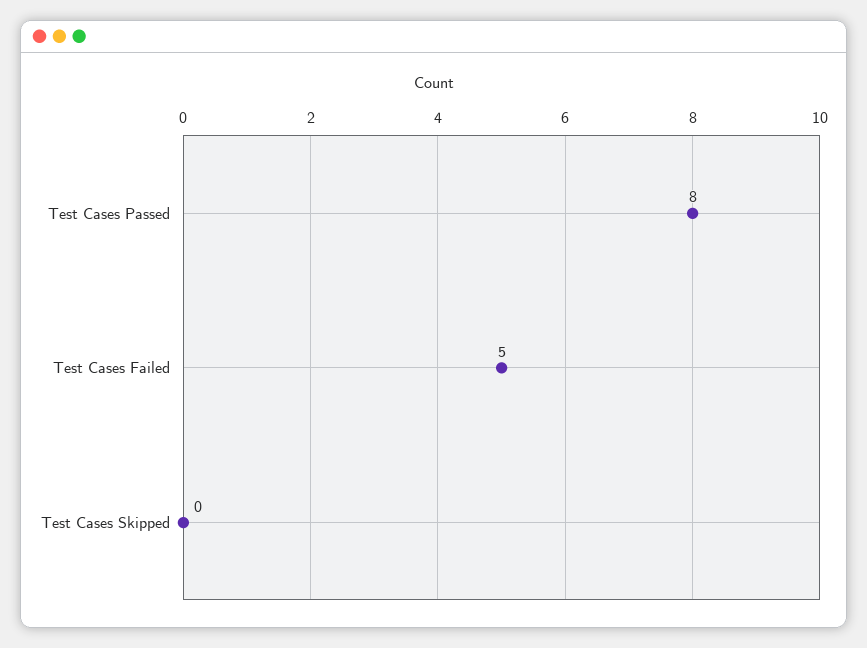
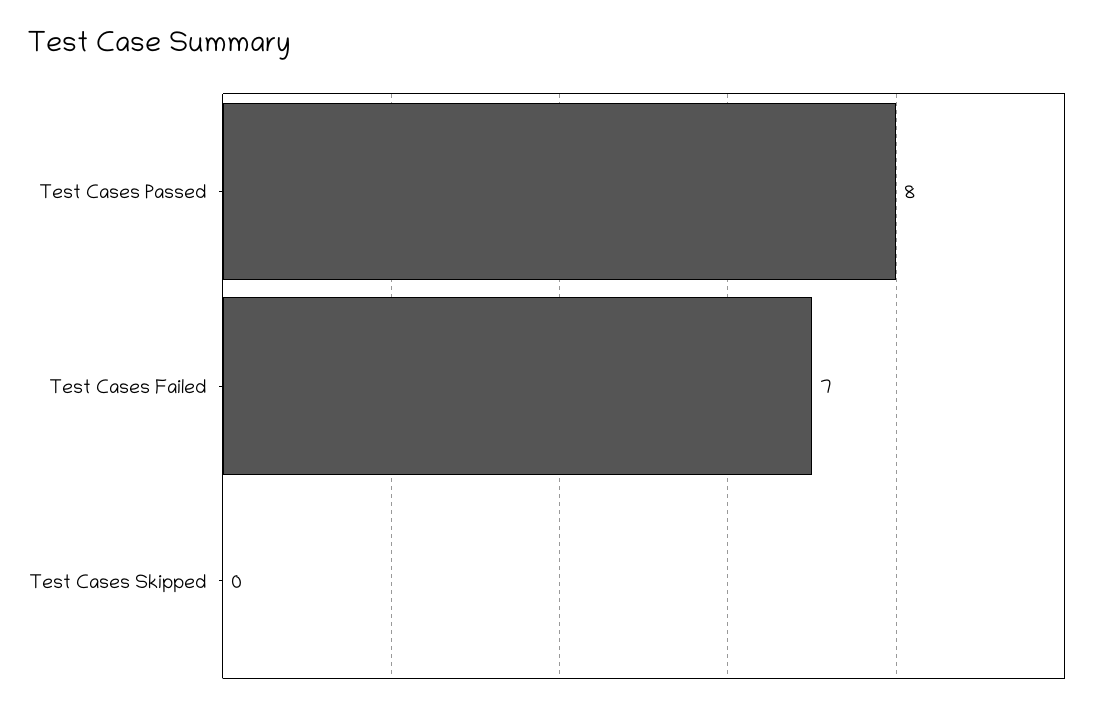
Test Cases Failed: 5 -> 7

